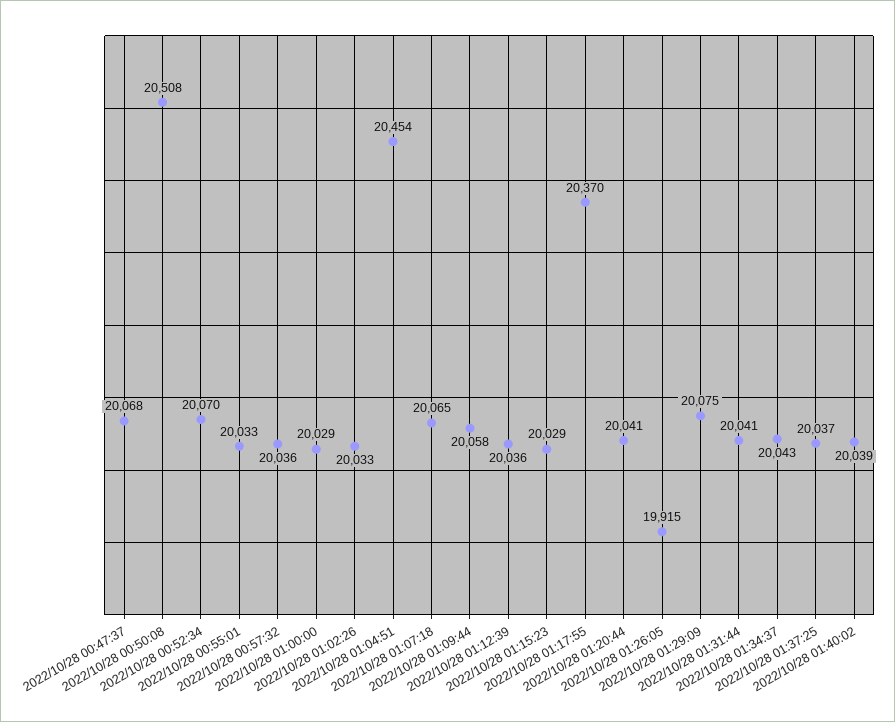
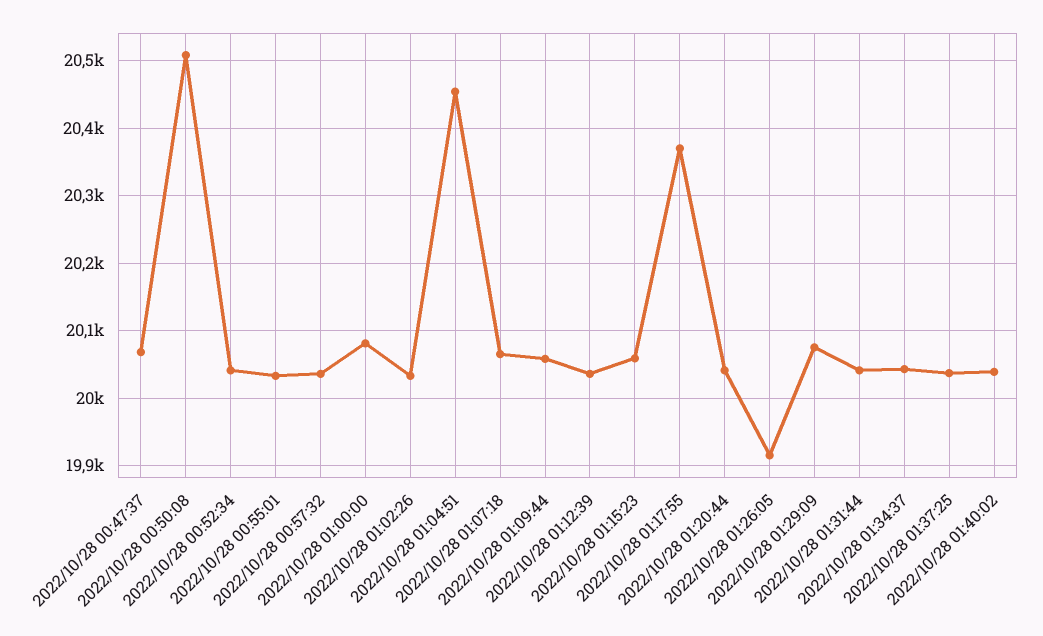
2022/10/28 00:52:34: 20070 -> 20040
2022/10/28 01:00:00: 20029 -> 20080
2022/10/28 01:15:23: 20029 -> 20060

